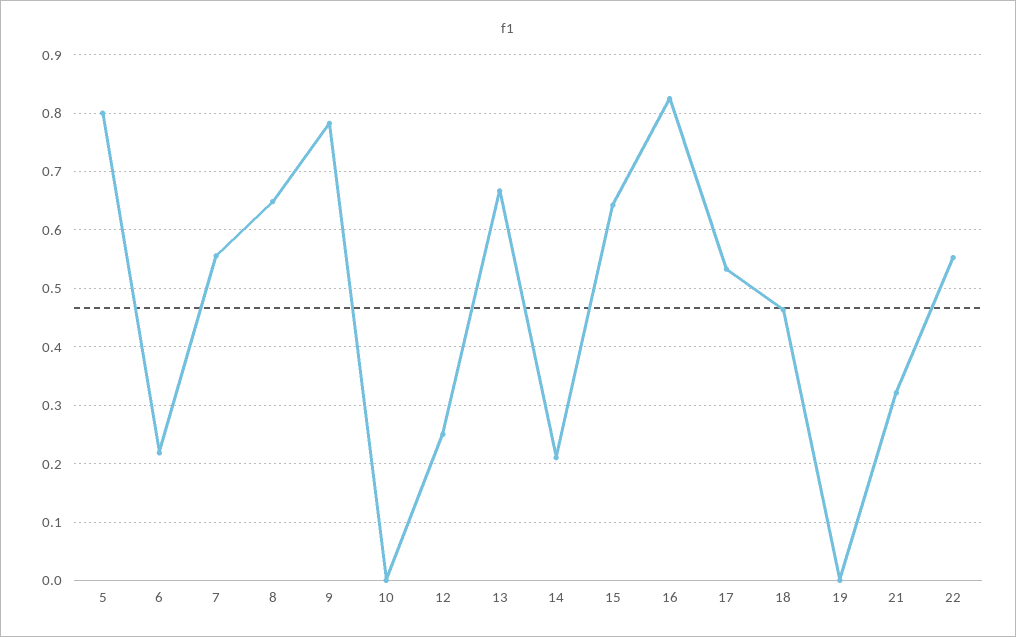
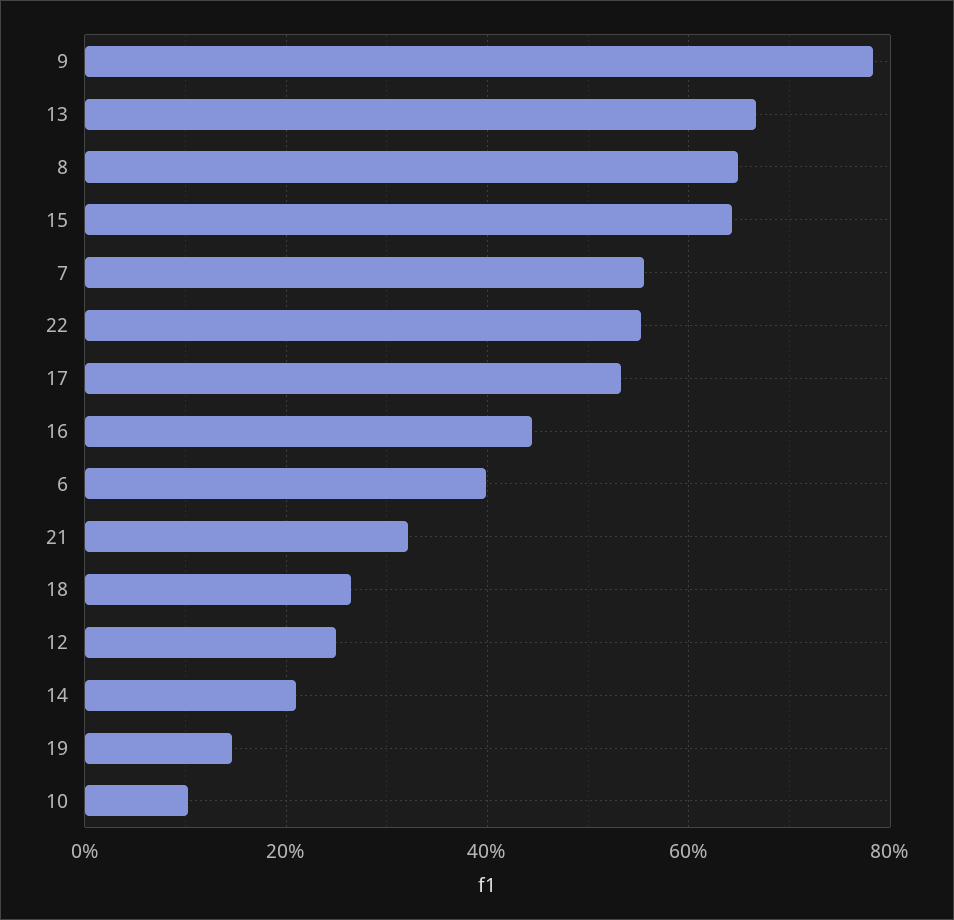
5: 0.8 -> none
6: 0.22 -> 0.4
10: 0 -> 0.1
16: 0.82 -> 0.44
18: 0.46 -> 0.26
19: 0 -> 0.14

